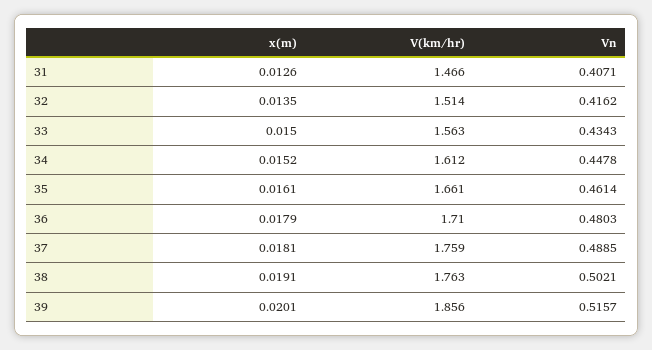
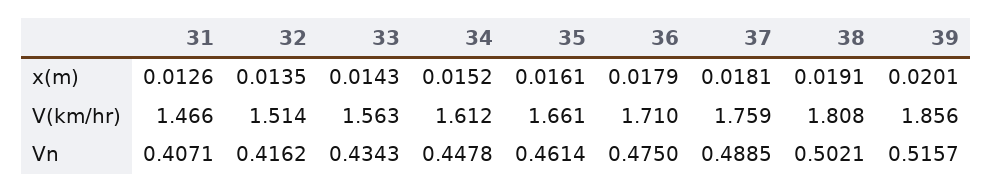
x(m), 33: 0.015 -> 0.0143
Vn, 36: 0.4803 -> 0.475
V(km/hr), 38: 1.763 -> 1.808

